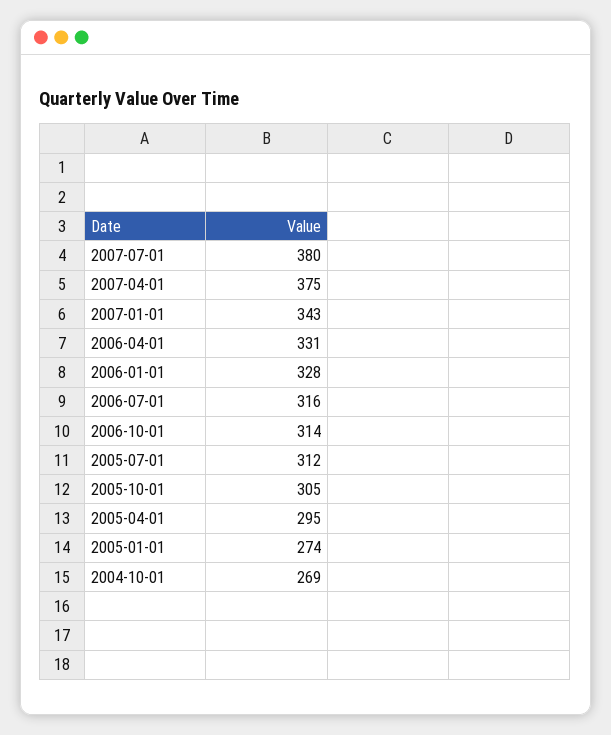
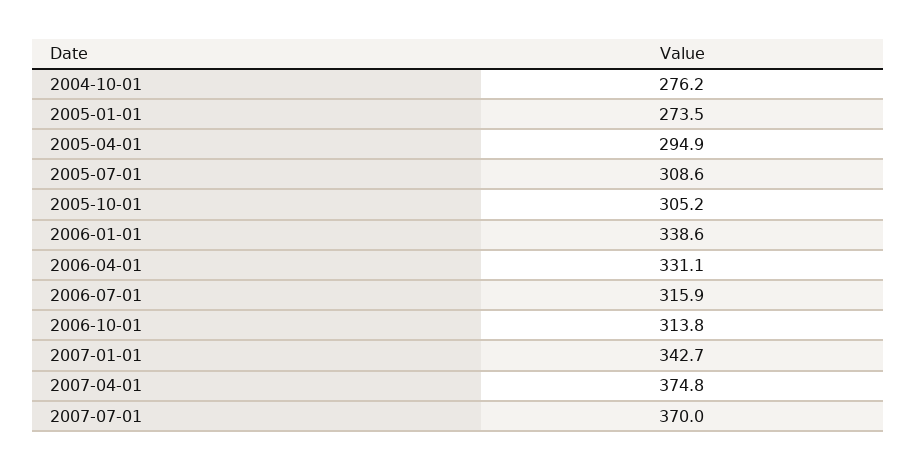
2007-07-01: 380 -> 370
2006-01-01: 328 -> 338.6
2005-07-01: 312 -> 308.6
2004-10-01: 269 -> 276.2

